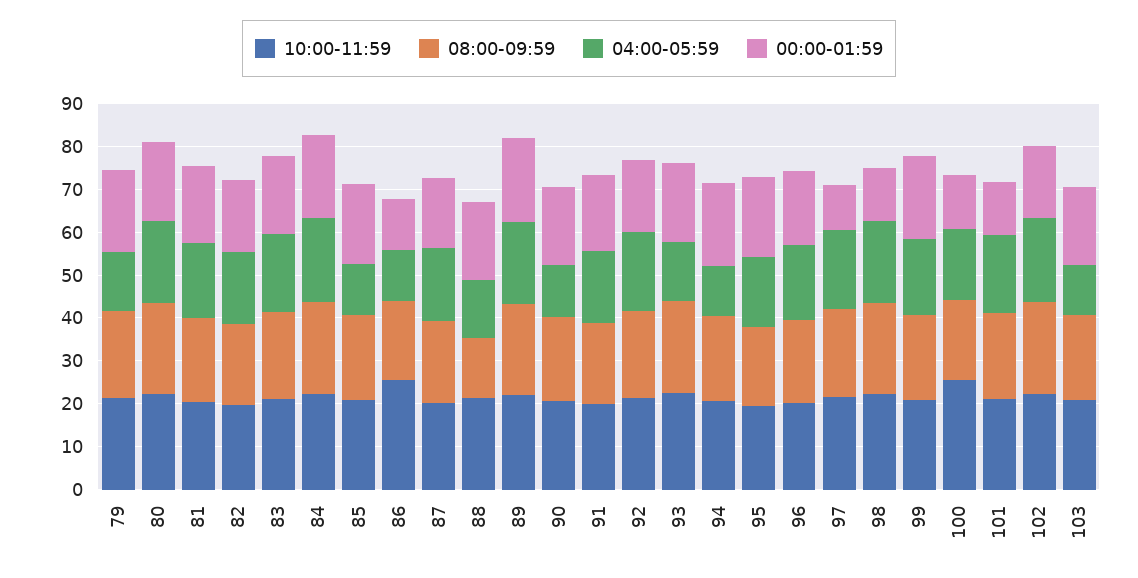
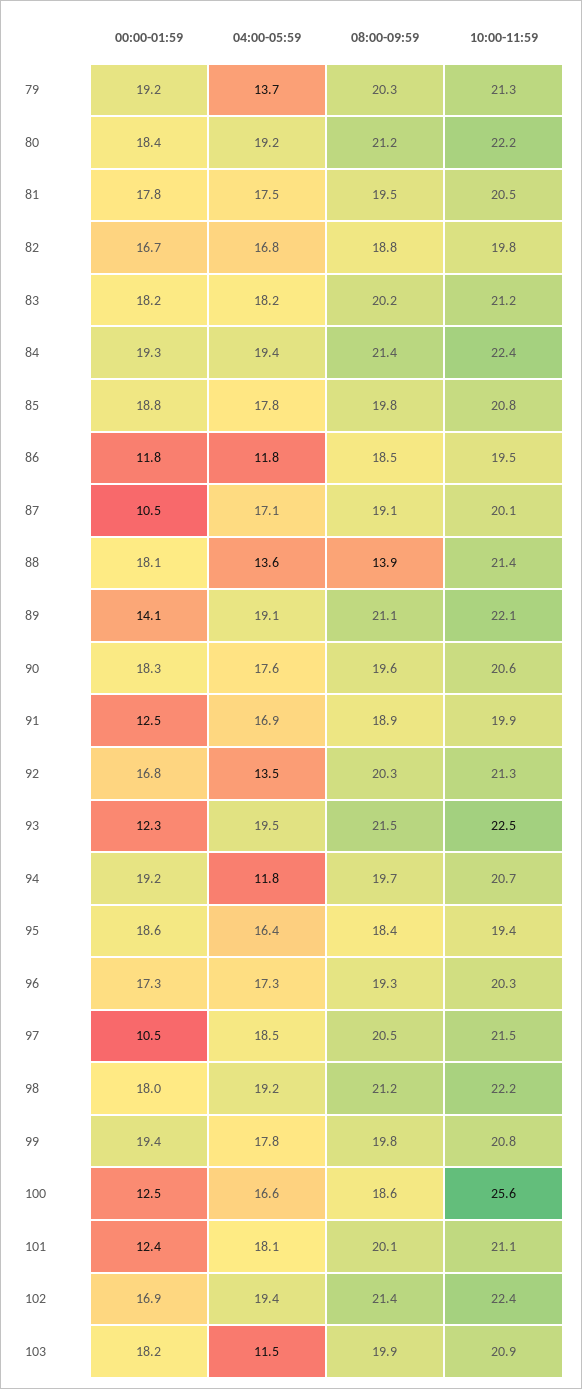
04:00-05:59, 85: 12 -> 17.8
10:00-11:59, 86: 26 -> 19.5
00:00-01:59, 87: 16 -> 10.5
00:00-01:59, 89: 20 -> 14.1
04:00-05:59, 90: 12 -> 17.6
00:00-01:59, 91: 18 -> 12.5
04:00-05:59, 92: 18 -> 13.5
04:00-05:59, 93: 14 -> 19.5
00:00-01:59, 93: 18 -> 12.3
00:00-01:59, 98: 12 -> 18

